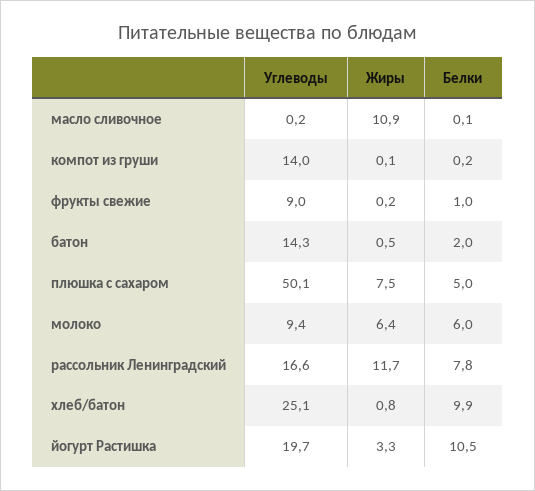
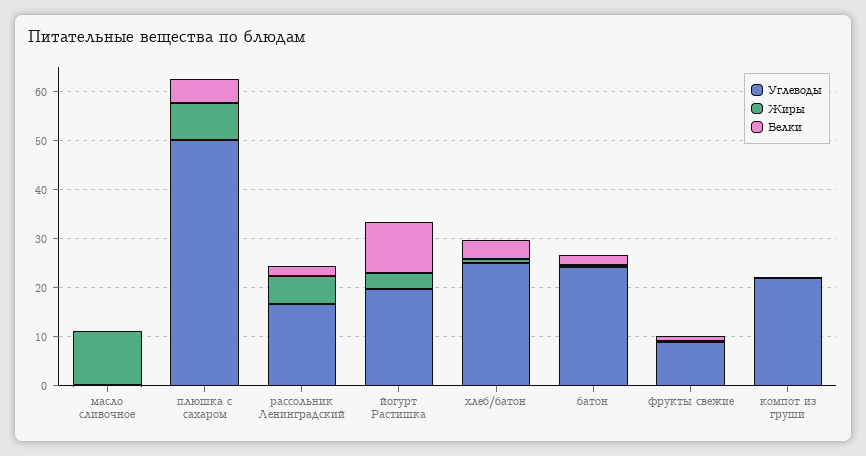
Углеводы, компот из груши: 14 -> 22
Углеводы, батон: 14.3 -> 24
Углеводы, молоко: 9.4 -> none
Жиры, молоко: 6.4 -> none
Белки, молоко: 6 -> none
Жиры, рассольник Ленинградский: 11.7 -> 6
Белки, рассольник Ленинградский: 7.8 -> 2
Белки, хлеб/батон: 9.9 -> 4

